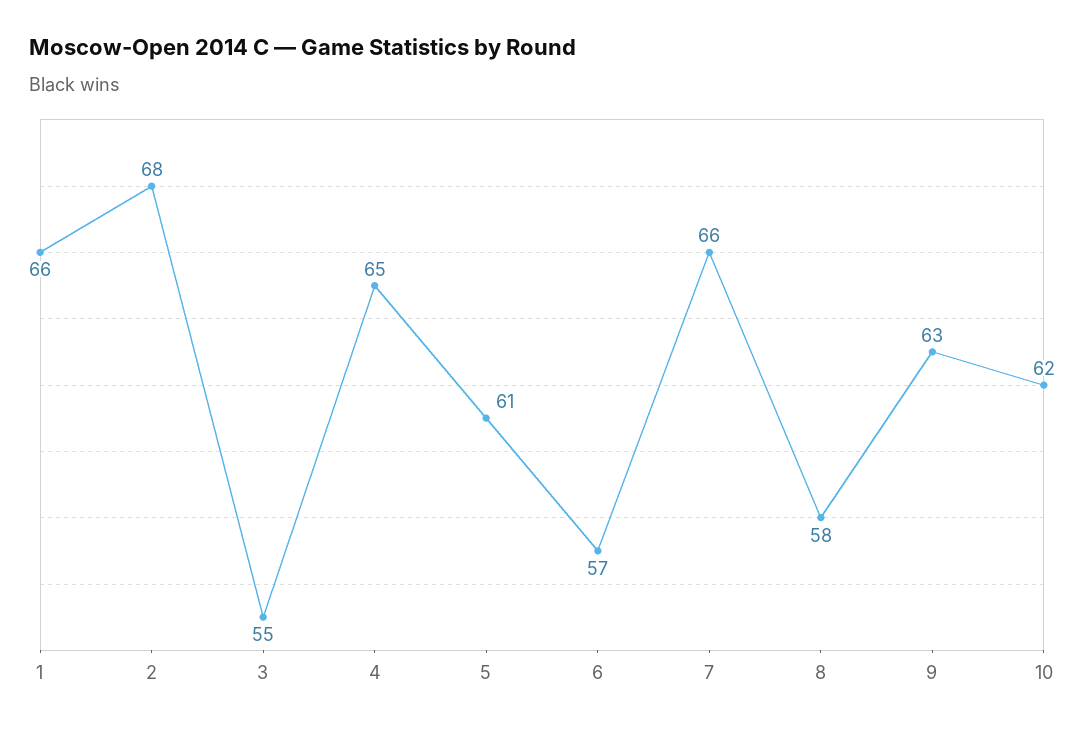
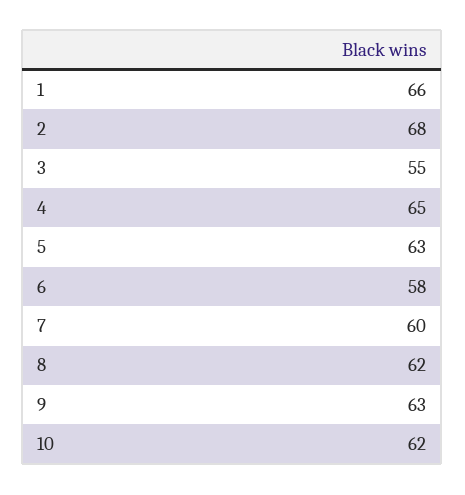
5: 61 -> 63
6: 57 -> 58
7: 66 -> 60
8: 58 -> 62

